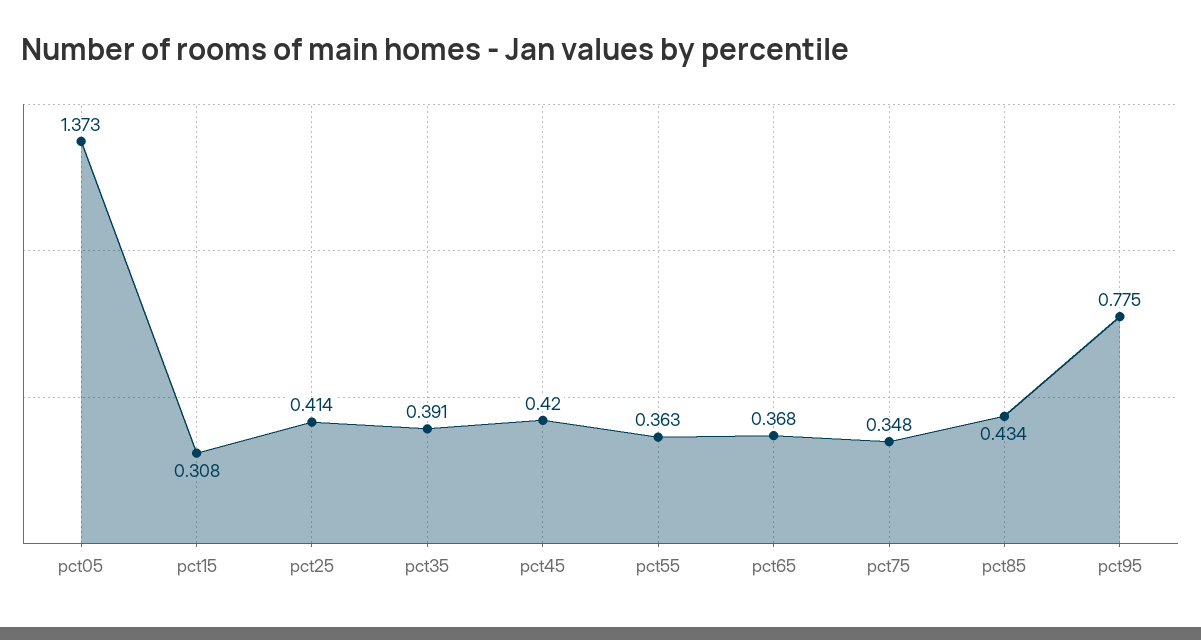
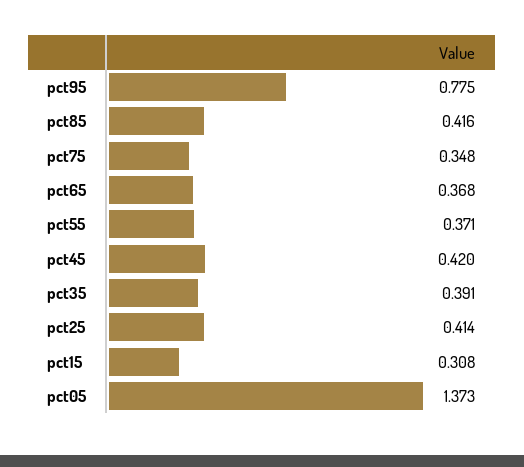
pct55: 0.363 -> 0.371
pct85: 0.434 -> 0.416

